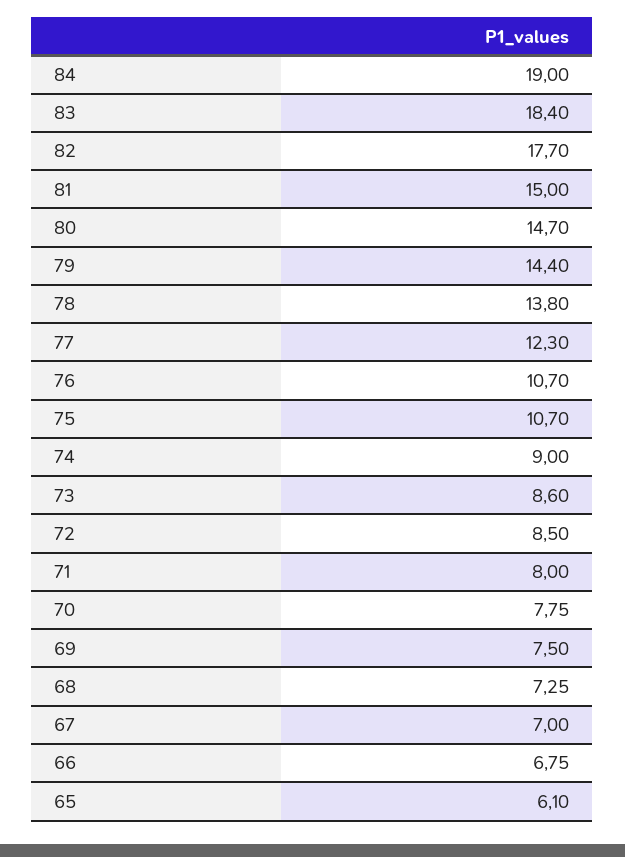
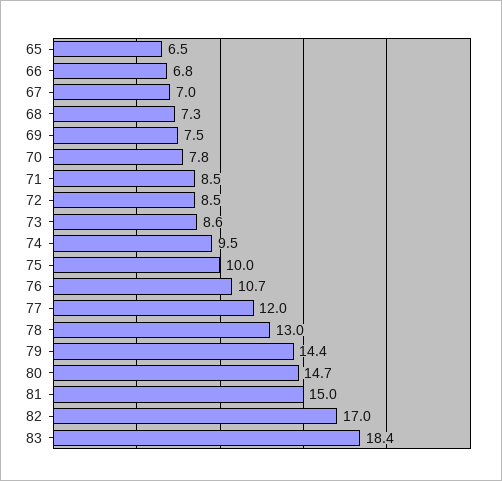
84: 19 -> none
82: 17.7 -> 17
78: 13.8 -> 13
77: 12.3 -> 12
75: 10.7 -> 10
74: 9 -> 9.5
71: 8 -> 8.5
65: 6.1 -> 6.5

